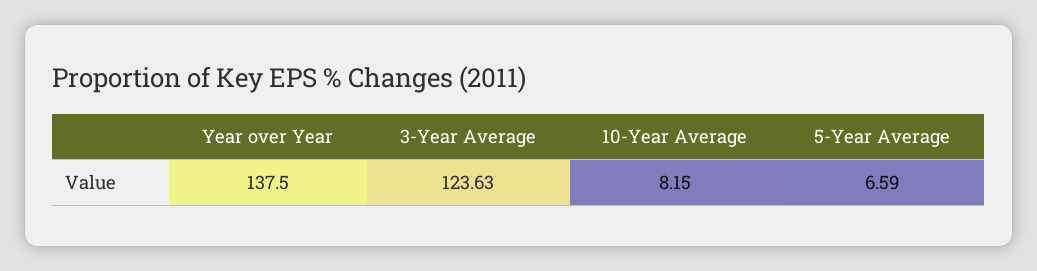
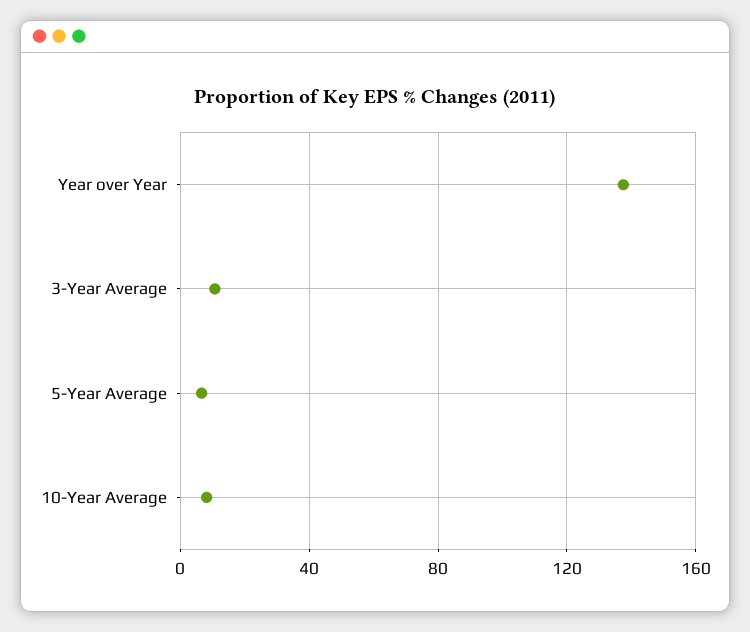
3-Year Average: 123.63 -> 10

